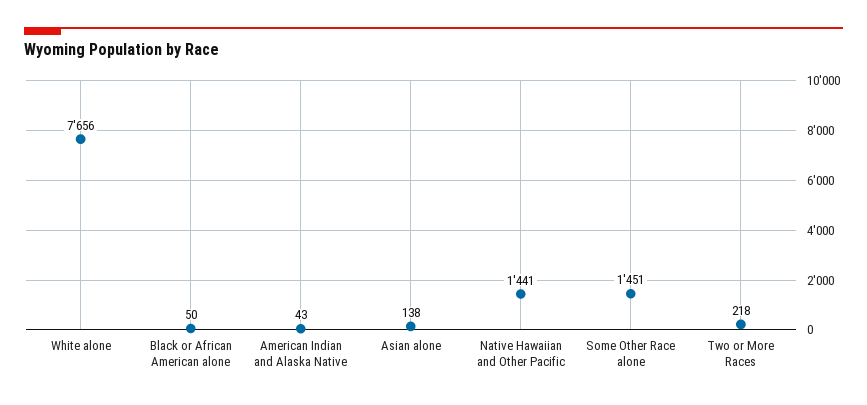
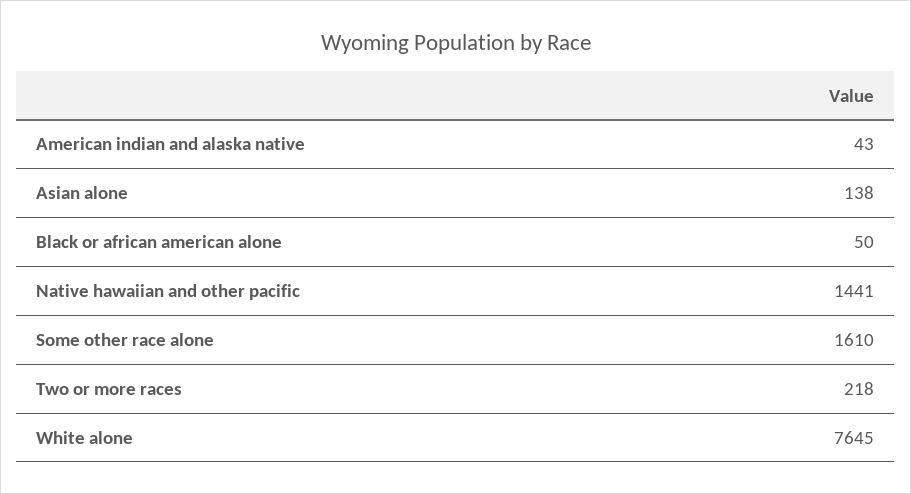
White alone: 7656 -> 7645
Some Other Race alone: 1451 -> 1610

